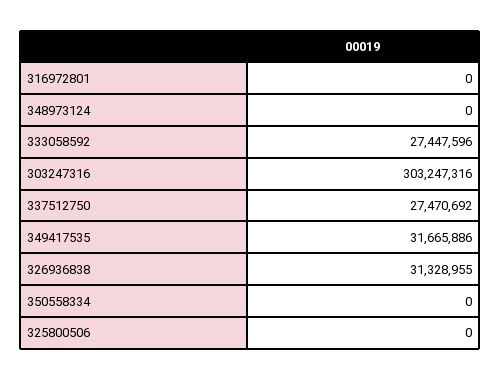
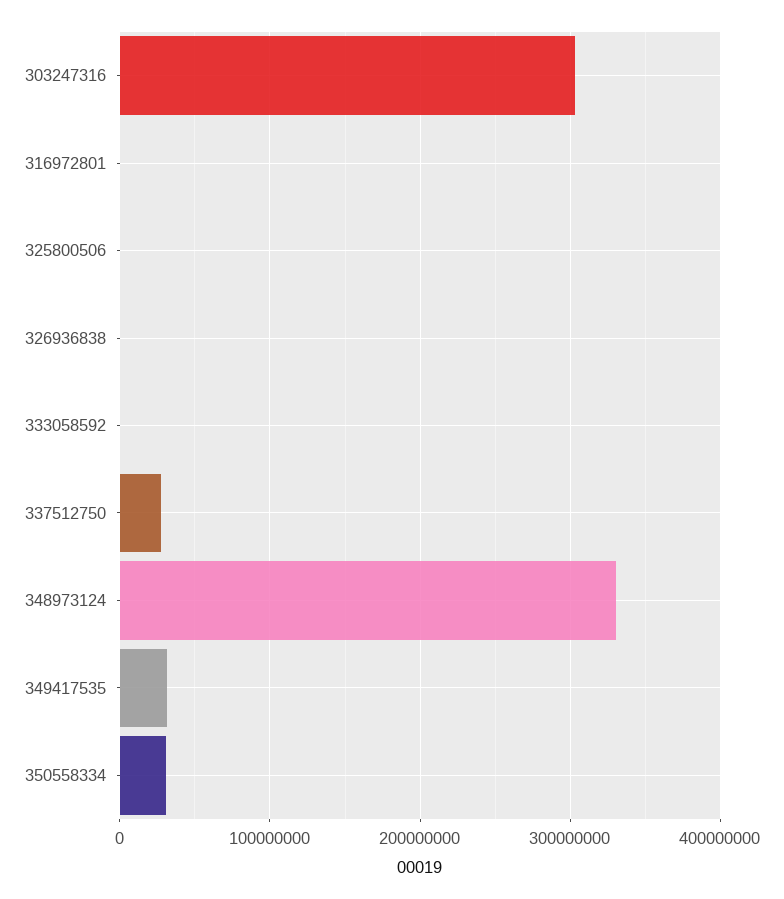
348973124: 0 -> 330000000
333058592: 27447596 -> 0
326936838: 31328955 -> 0
350558334: 0 -> 30000000

